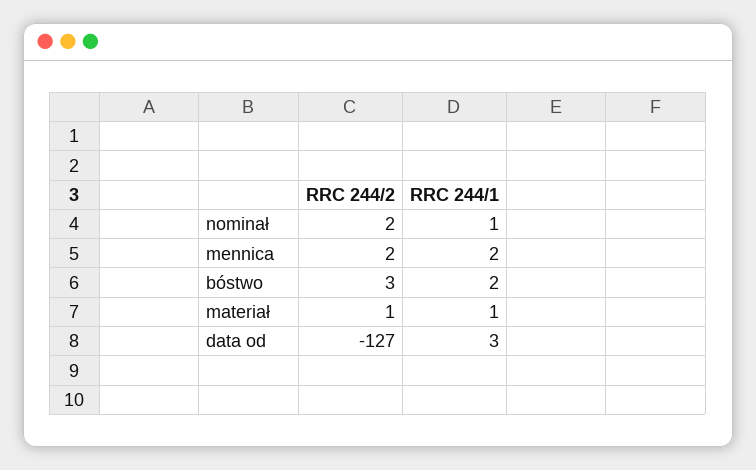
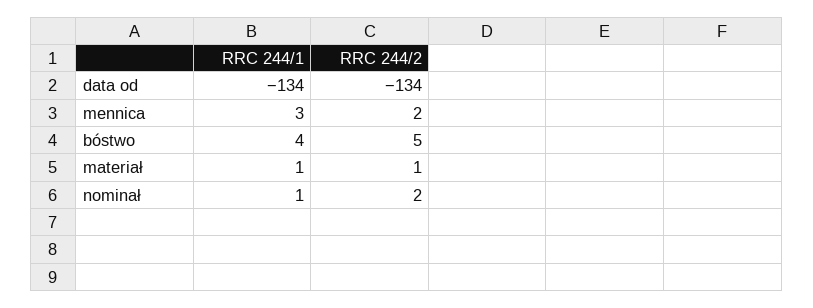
RRC 244/1, mennica: 2 -> 3
RRC 244/2, bóstwo: 3 -> 5
RRC 244/1, bóstwo: 2 -> 4
RRC 244/2, data od: -127 -> -134
RRC 244/1, data od: 3 -> -134

